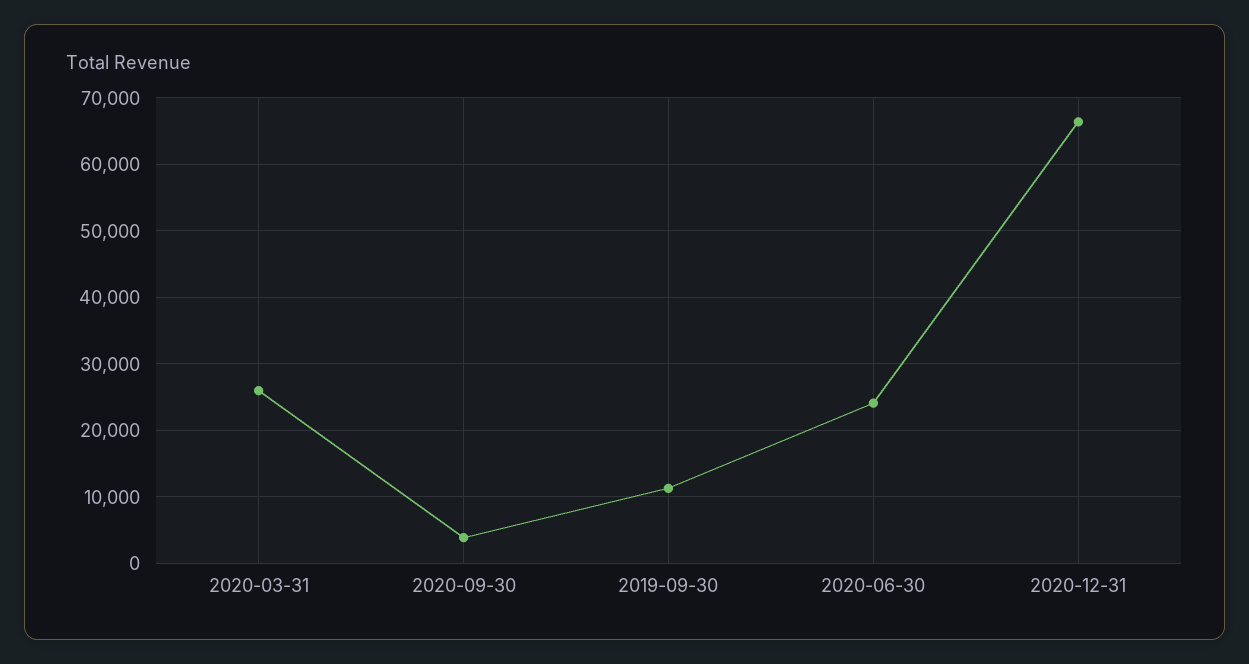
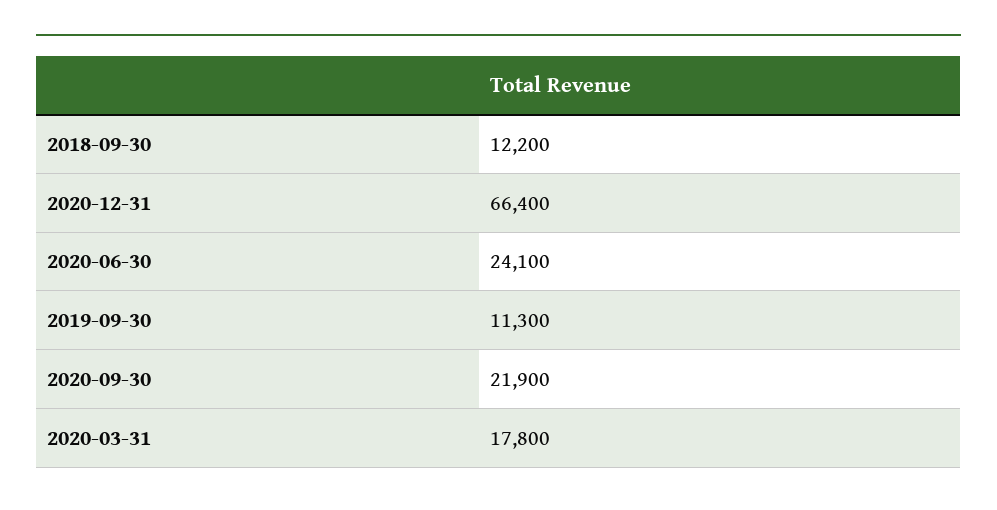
2020-03-31: 26000 -> 17800
2020-09-30: 4000 -> 21900
2018-09-30: none -> 12200

